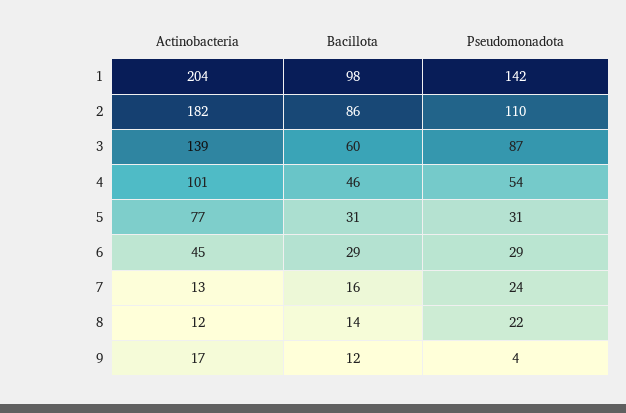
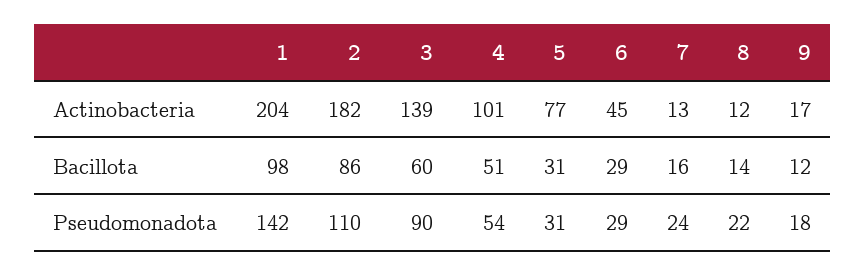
Pseudomonadota, 3: 87 -> 90
Bacillota, 4: 46 -> 51
Pseudomonadota, 9: 4 -> 18

